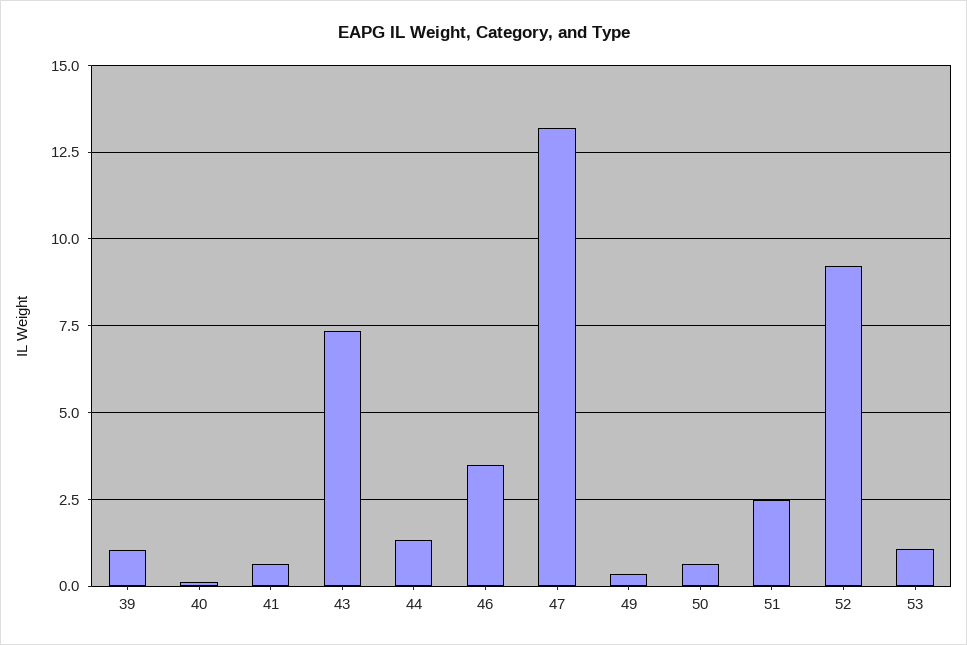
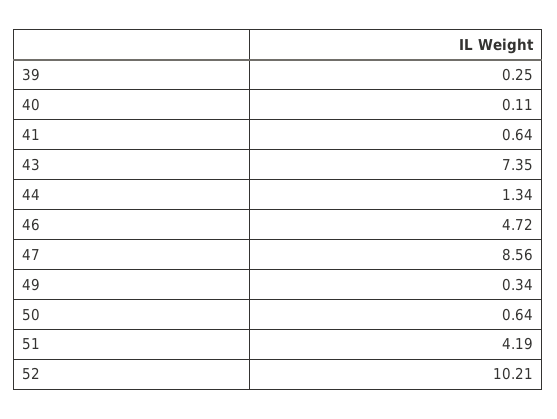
39: 1 -> 0.25
46: 3.5 -> 4.72
47: 13.25 -> 8.56
51: 2.5 -> 4.19
52: 9.25 -> 10.21
53: 1 -> none

